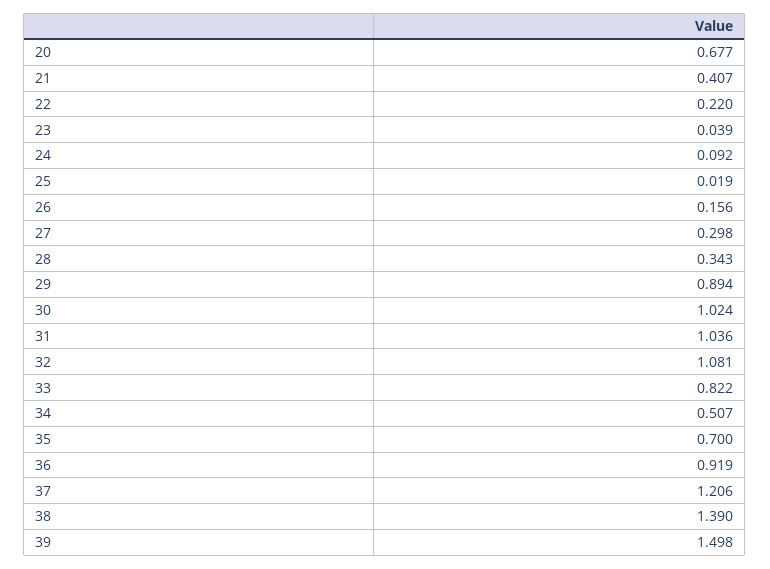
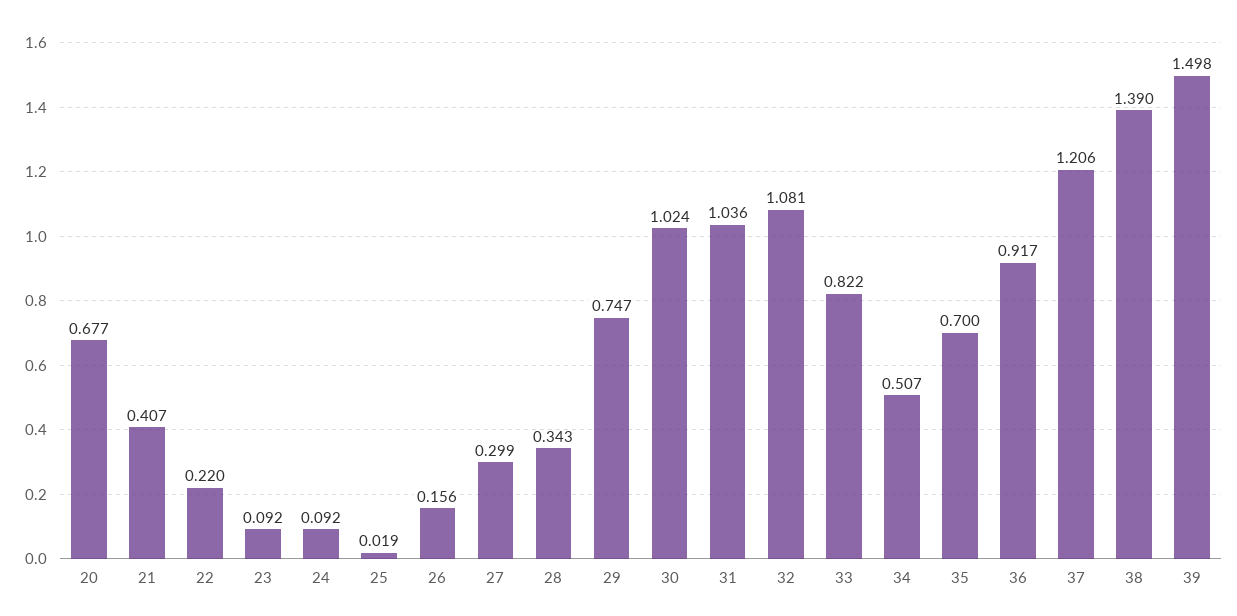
23: 0.039 -> 0.092
27: 0.298 -> 0.299
29: 0.894 -> 0.747
36: 0.919 -> 0.917

